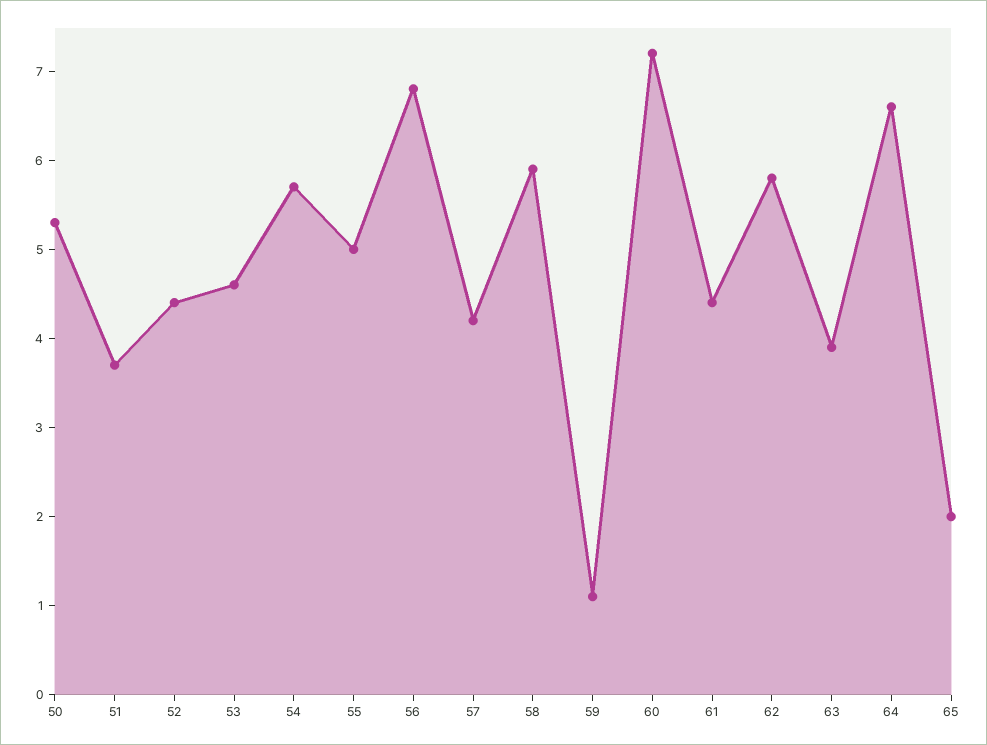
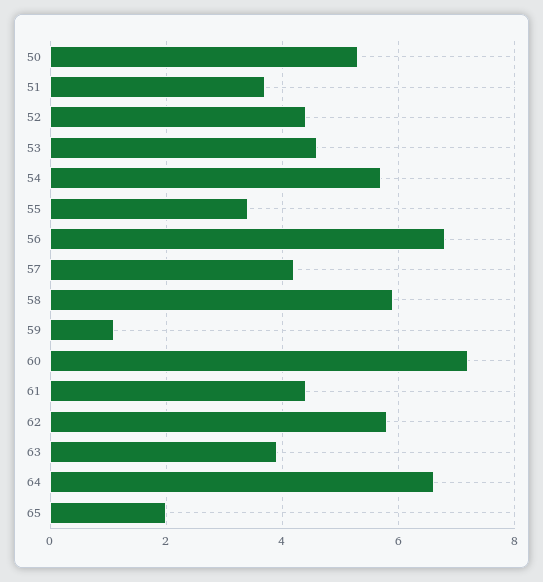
55: 5 -> 3.5

